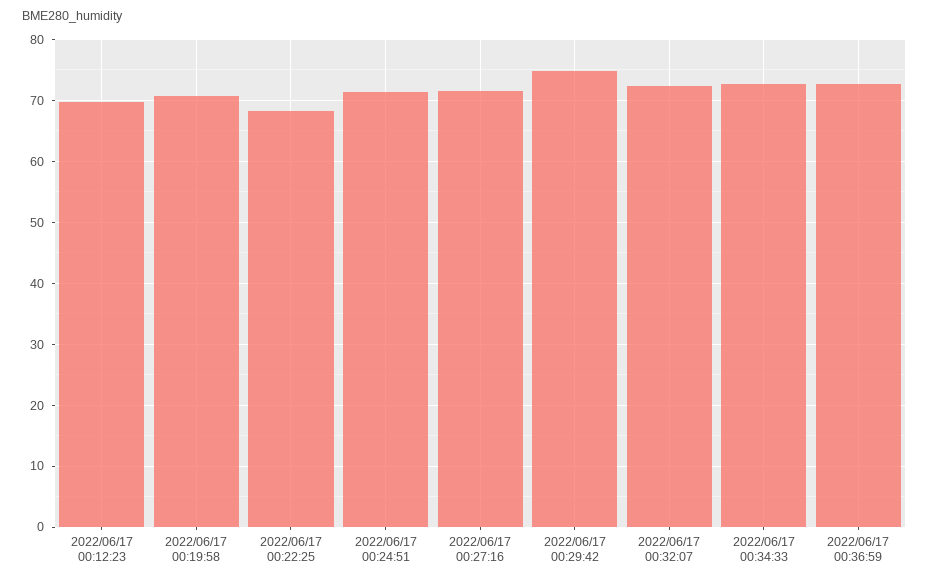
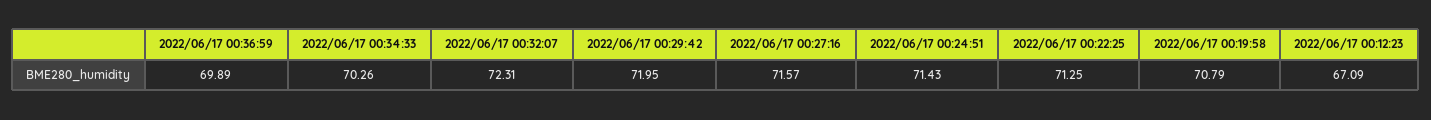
2022/06/17 00:12:23: 70 -> 67.09
2022/06/17 00:22:25: 68 -> 71.25
2022/06/17 00:29:42: 75 -> 71.95
2022/06/17 00:34:33: 73 -> 70.26
2022/06/17 00:36:59: 73 -> 69.89

